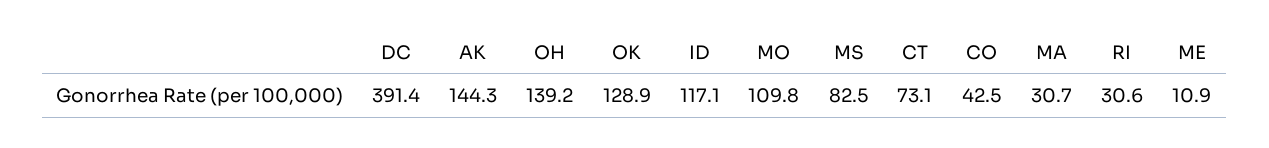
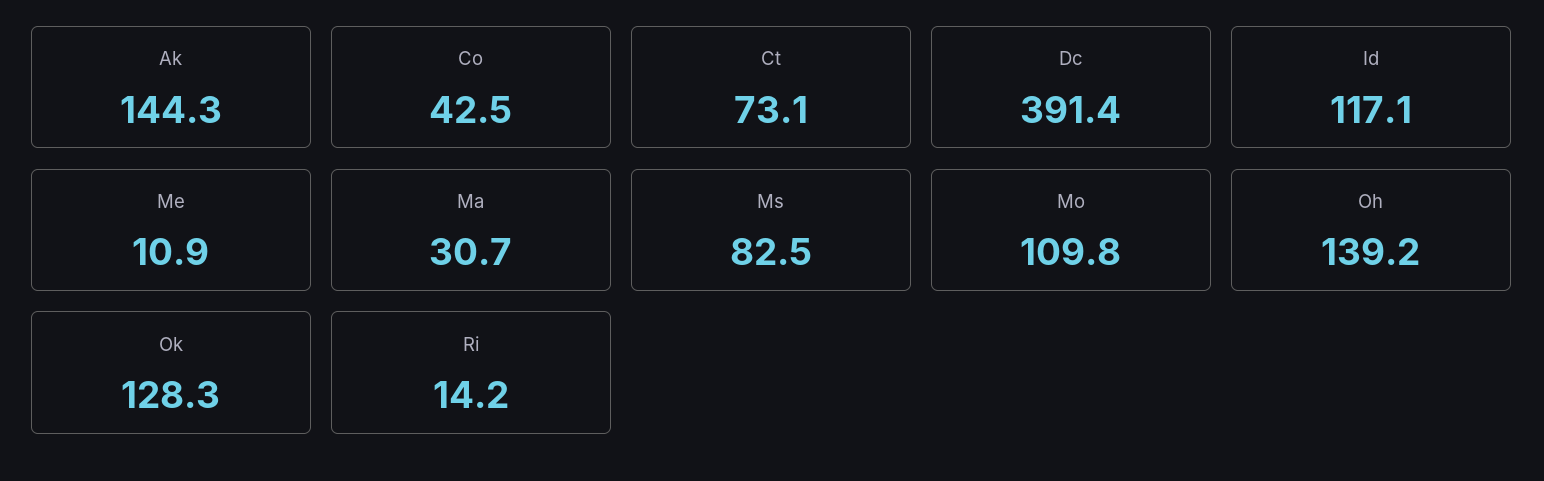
OK: 128.9 -> 128.3
RI: 30.6 -> 14.2

